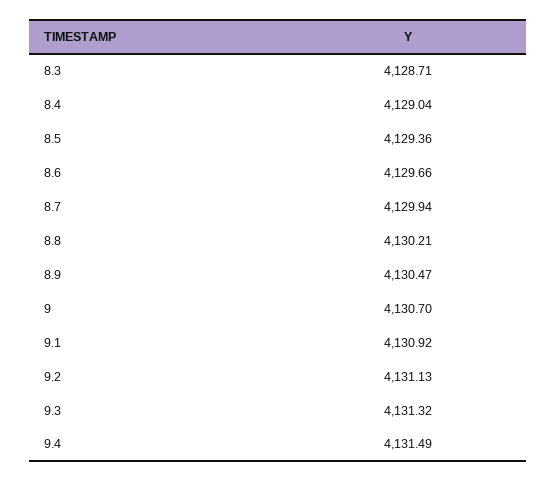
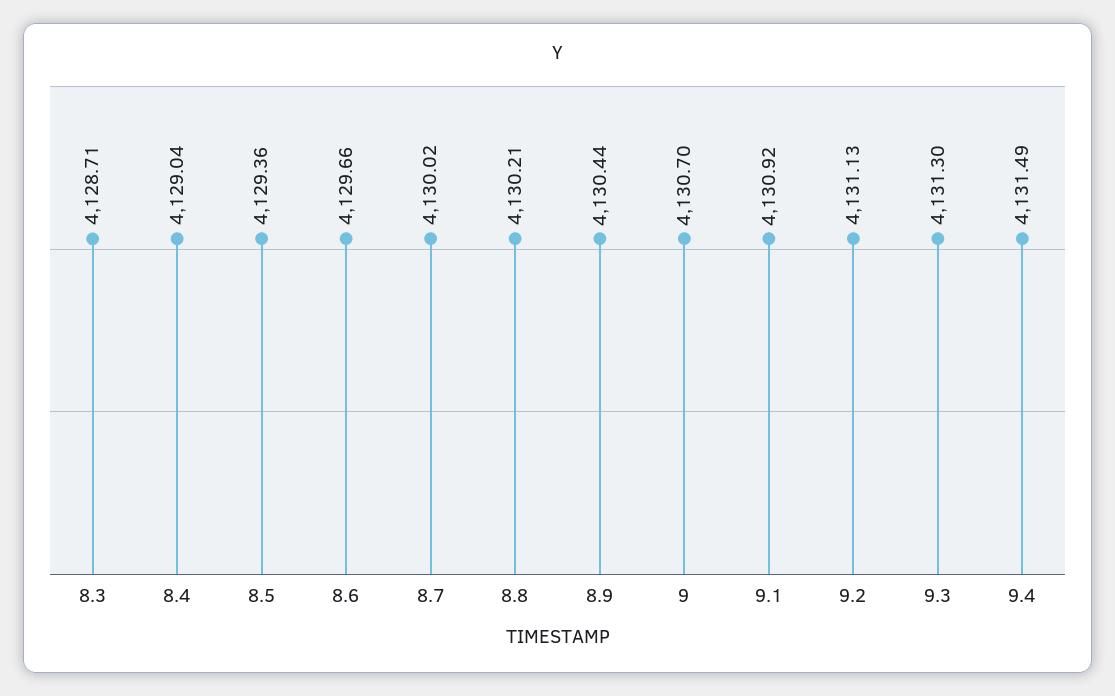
8.7: 4129.94 -> 4130.02
8.9: 4130.47 -> 4130.44
9.3: 4131.32 -> 4131.3

